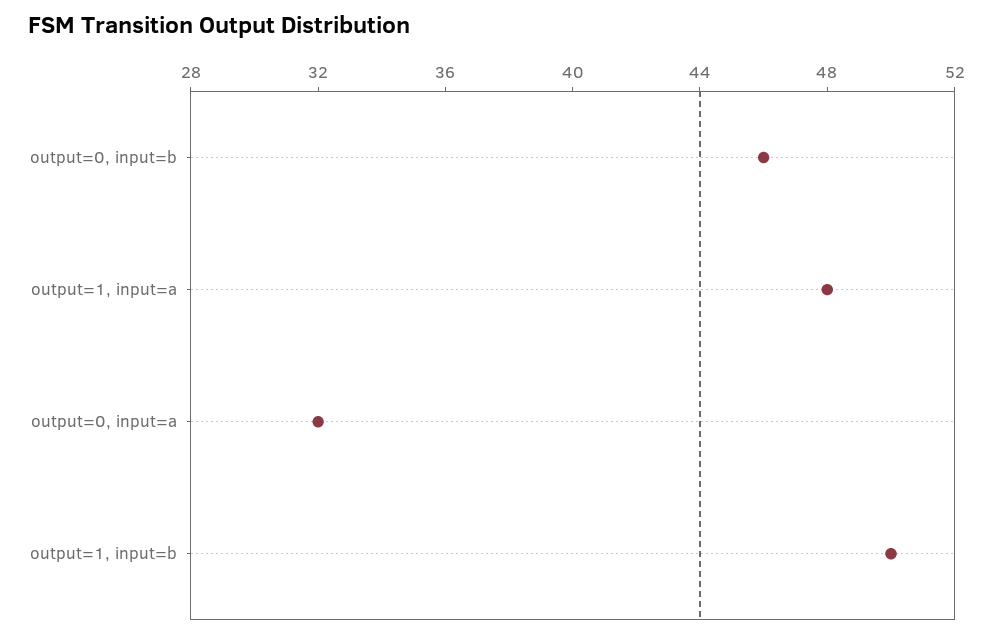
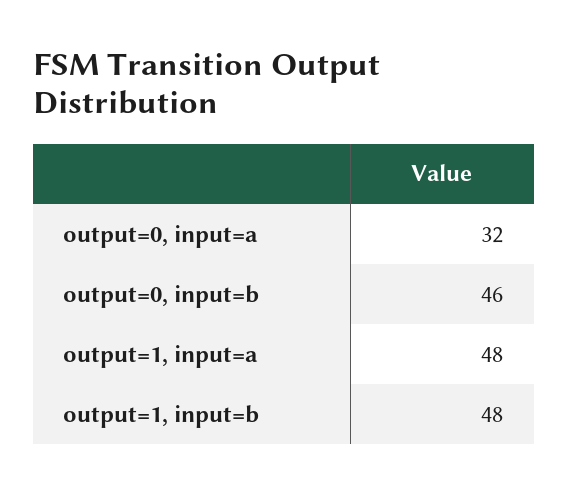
output=1, input=b: 50 -> 48

